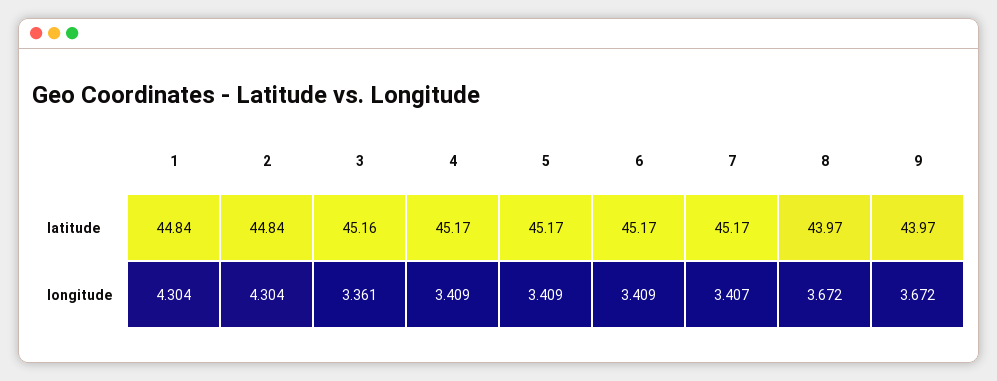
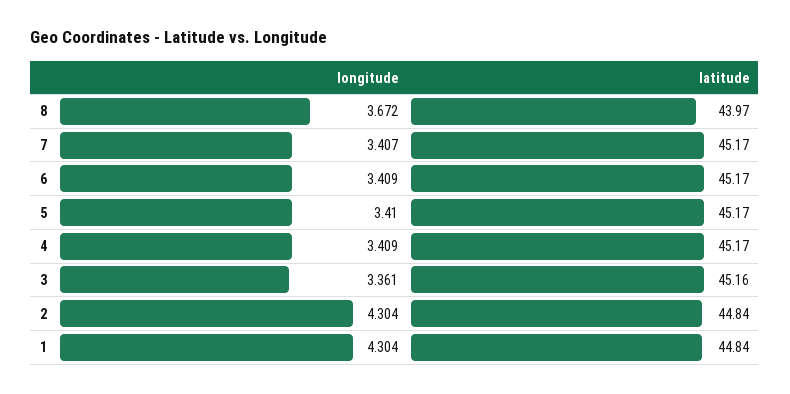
9, latitude: 43.97 -> none
5, longitude: 3.409 -> 3.41
9, longitude: 3.672 -> none

